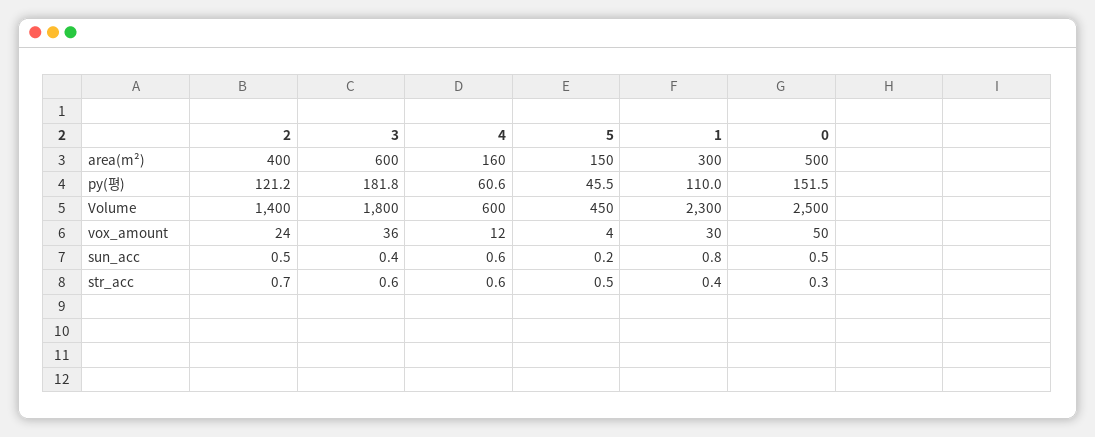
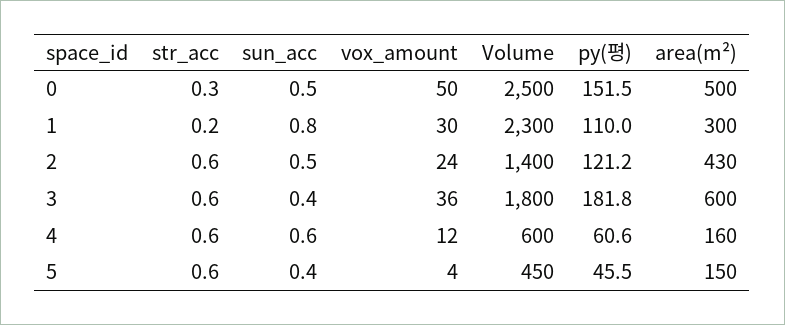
2, area(m²): 400 -> 430
5, sun_acc: 0.2 -> 0.4
2, str_acc: 0.7 -> 0.6
5, str_acc: 0.5 -> 0.6
1, str_acc: 0.4 -> 0.2

